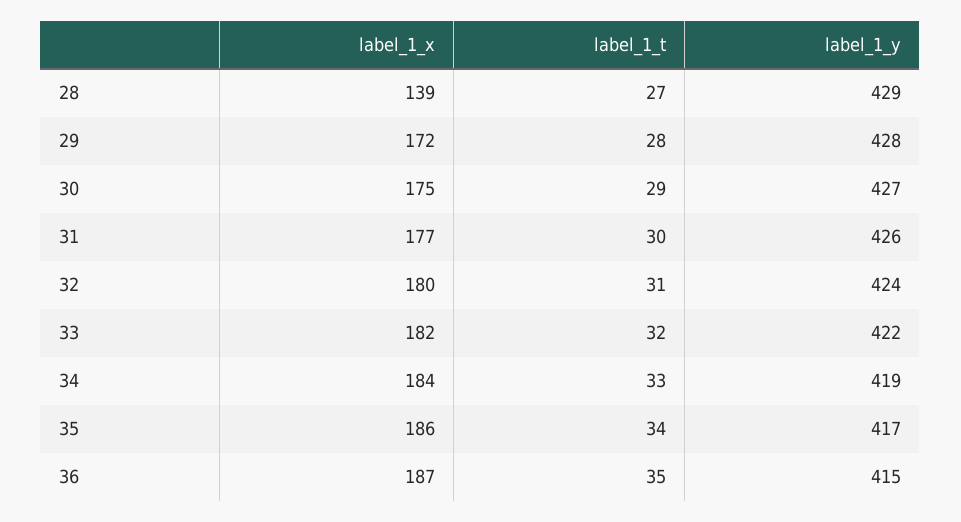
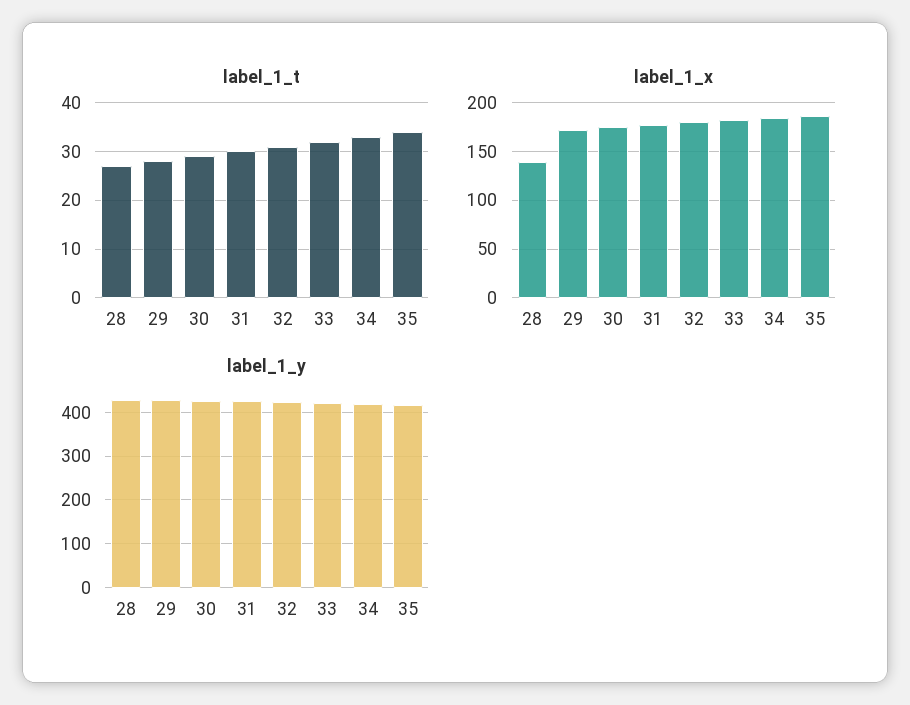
label_1_x, 36: 187 -> none
label_1_t, 36: 35 -> none
label_1_y, 36: 415 -> none

